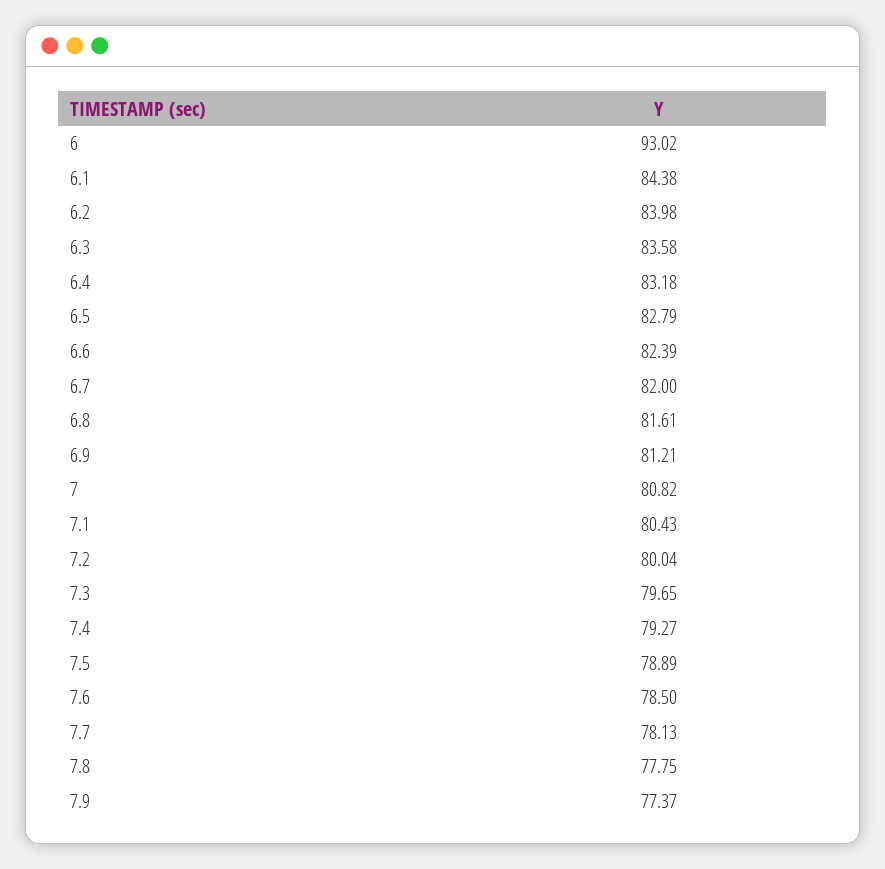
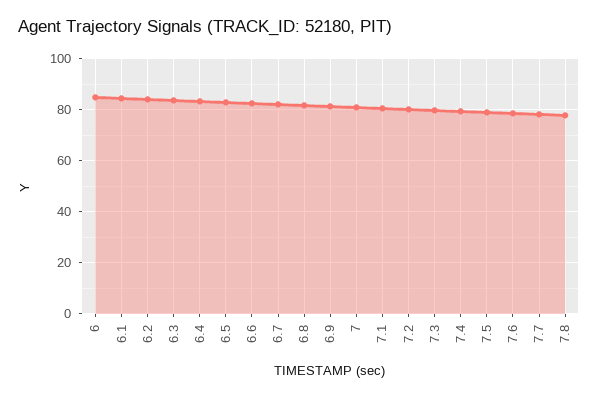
6: 93.02 -> 85
7.9: 77.37 -> none

